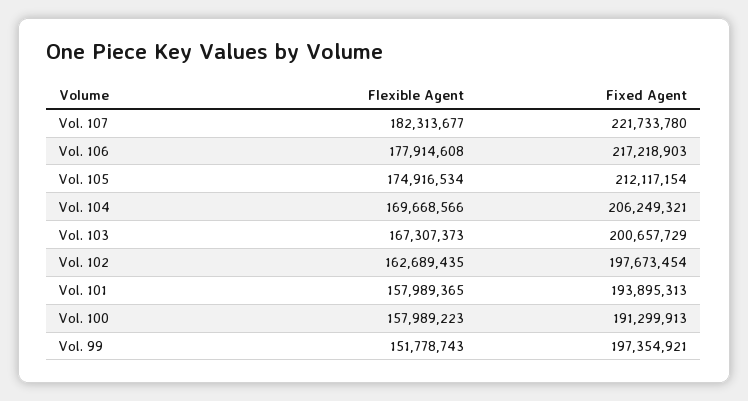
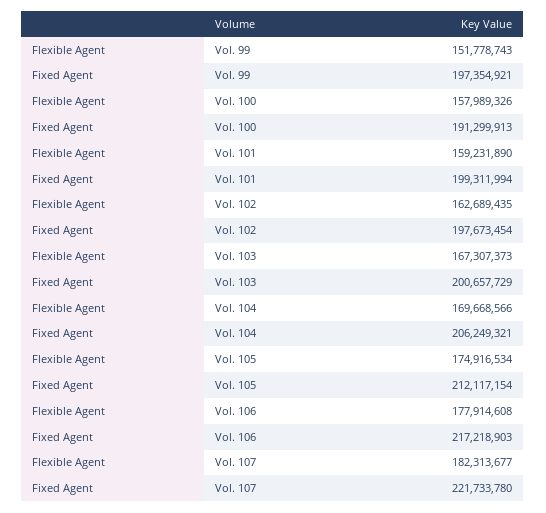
Flexible Agent, Vol. 101: 157989365 -> 159231890
Fixed Agent, Vol. 101: 193895313 -> 199311994
Flexible Agent, Vol. 100: 157989223 -> 157989326

